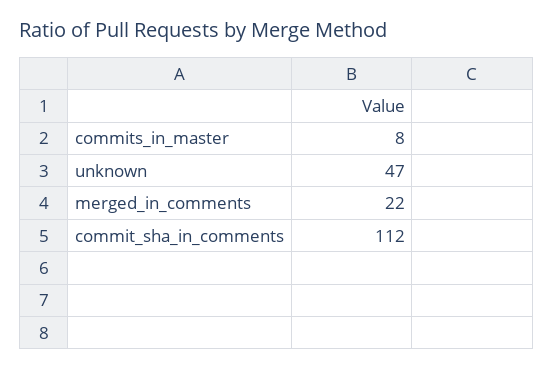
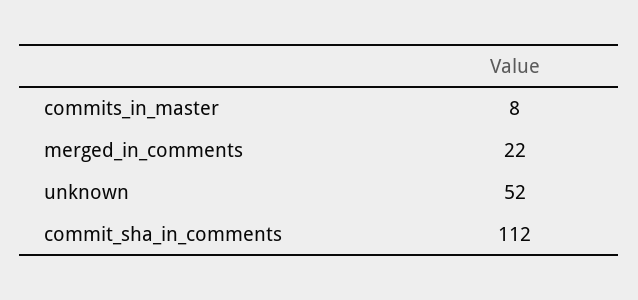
unknown: 47 -> 52

